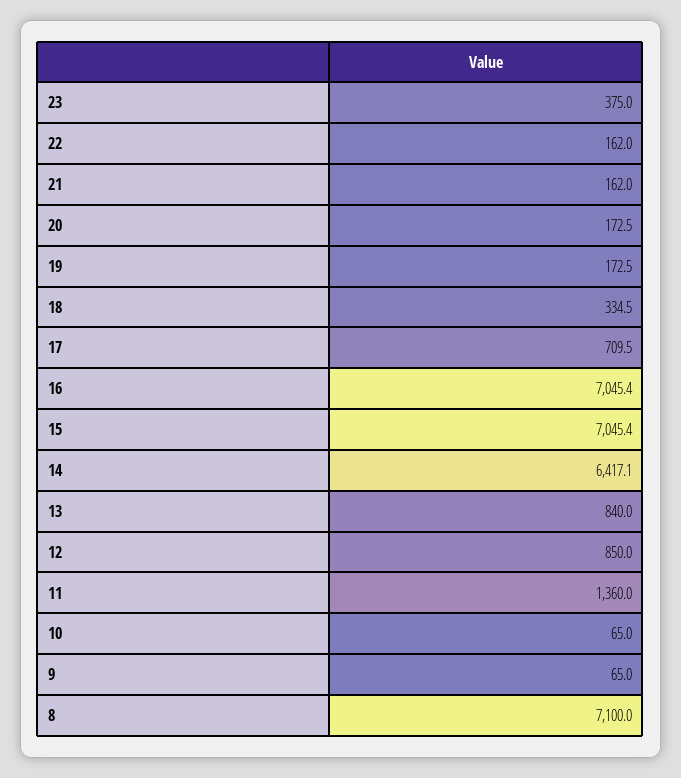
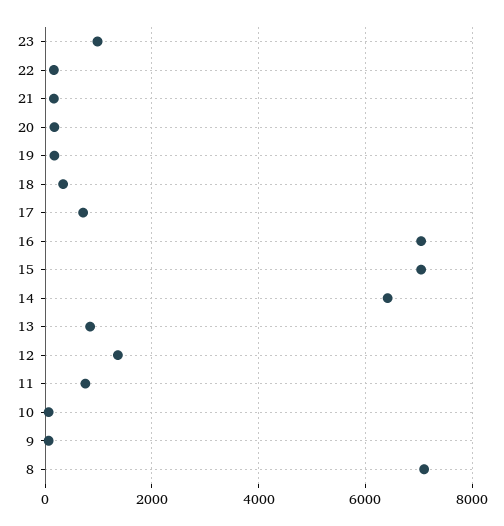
23: 375 -> 1000
12: 850 -> 1400
11: 1360 -> 800

